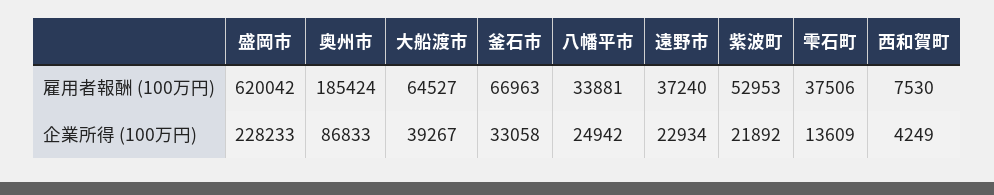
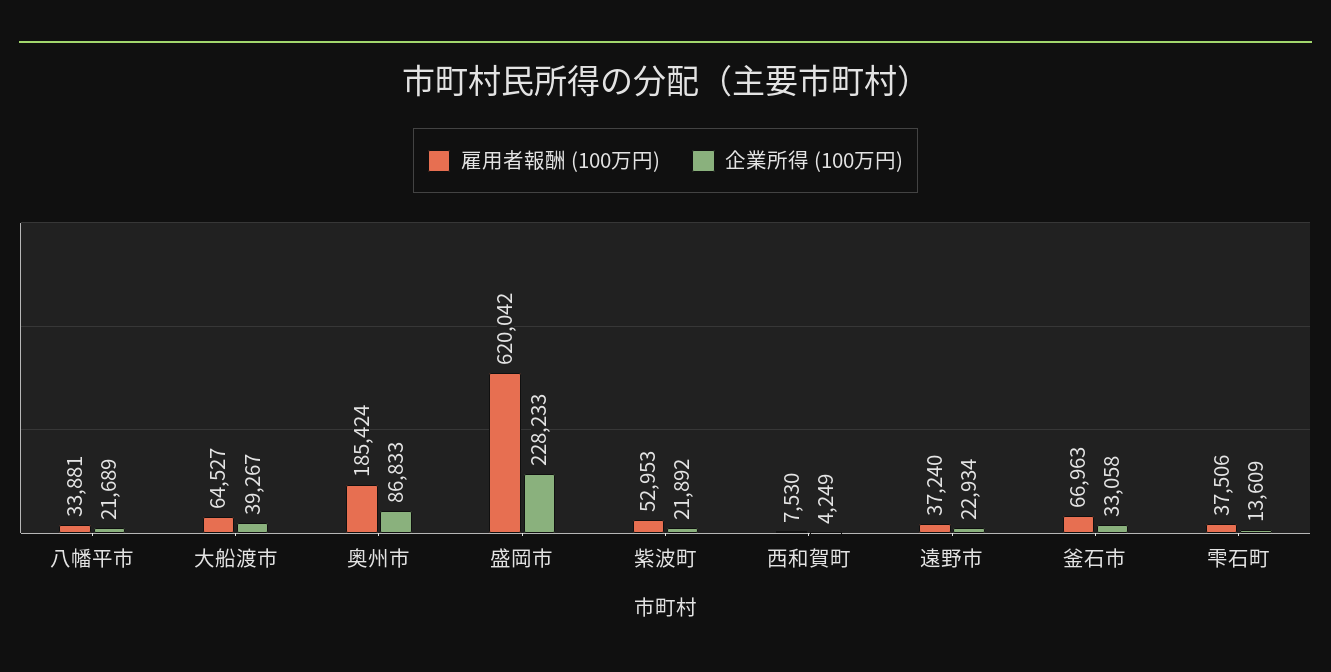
企業所得 (100万円), 八幡平市: 24942 -> 21689

